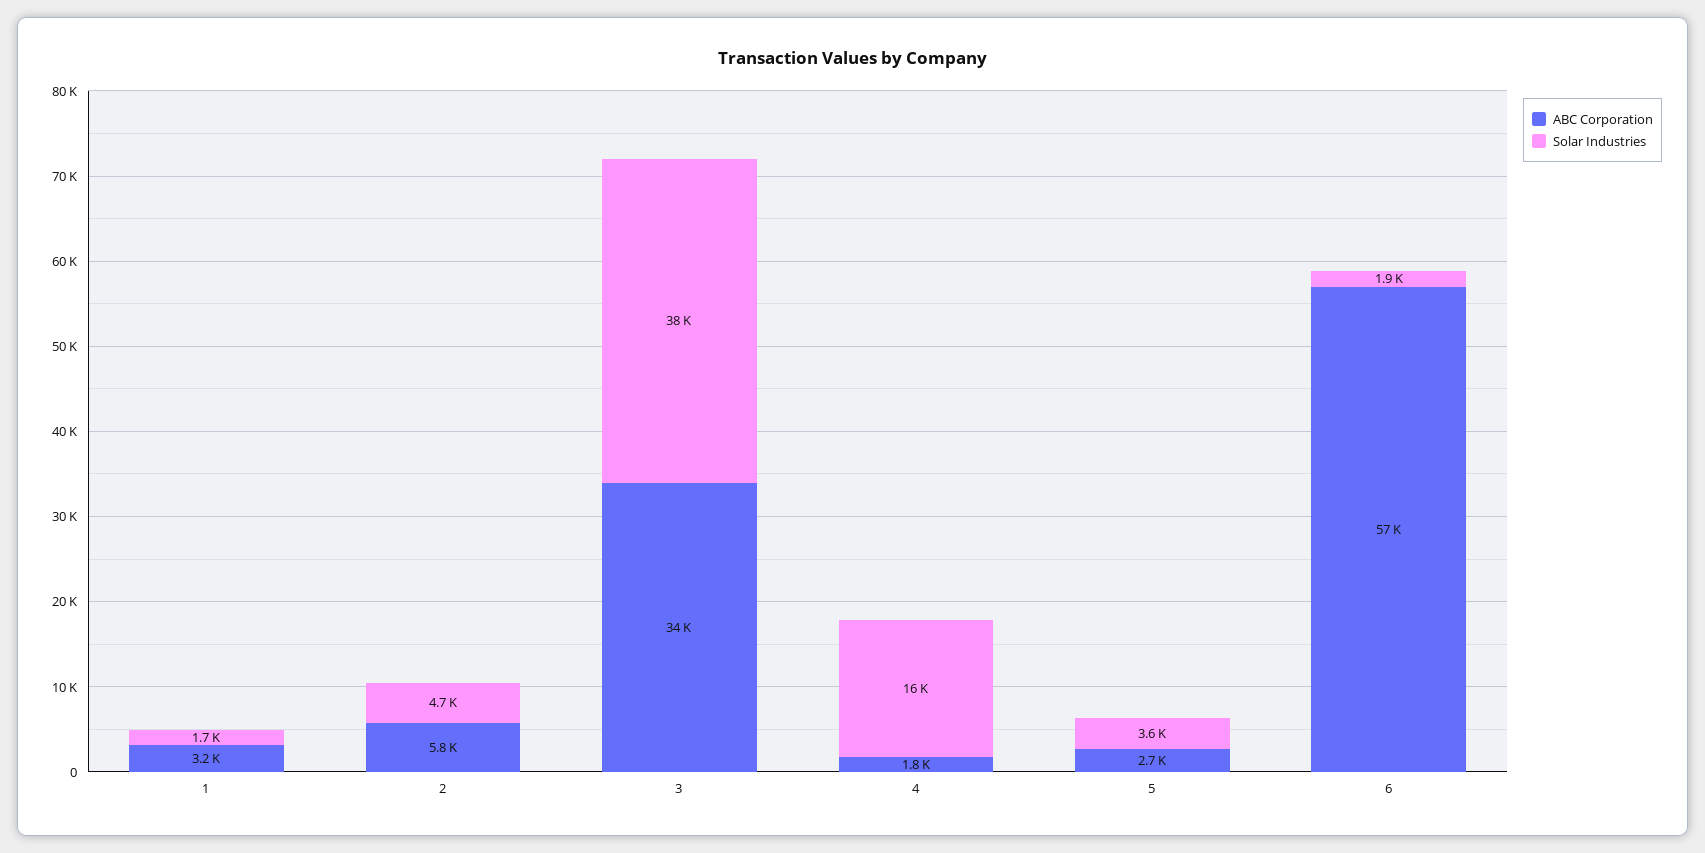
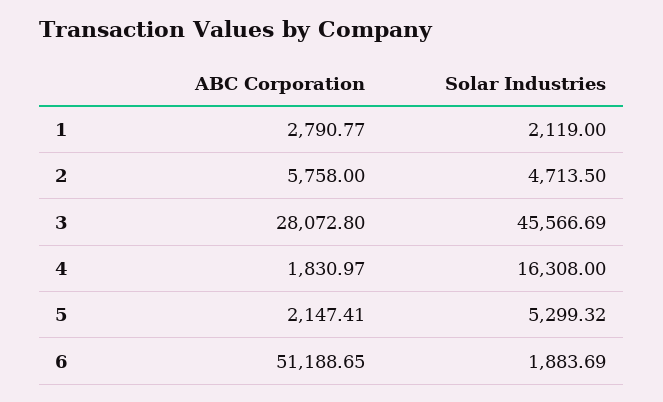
ABC Corporation, 1: 3200 -> 2790.77
Solar Industries, 1: 1700 -> 2119
ABC Corporation, 3: 34000 -> 28072.8
Solar Industries, 3: 38000 -> 45566.69
ABC Corporation, 5: 2700 -> 2147.41
Solar Industries, 5: 3600 -> 5299.32
ABC Corporation, 6: 57000 -> 51188.65

